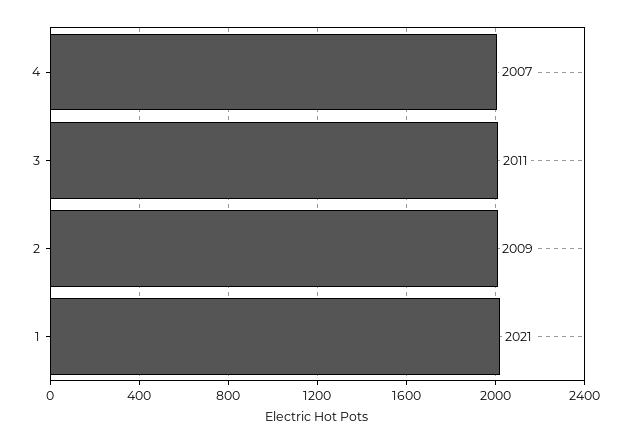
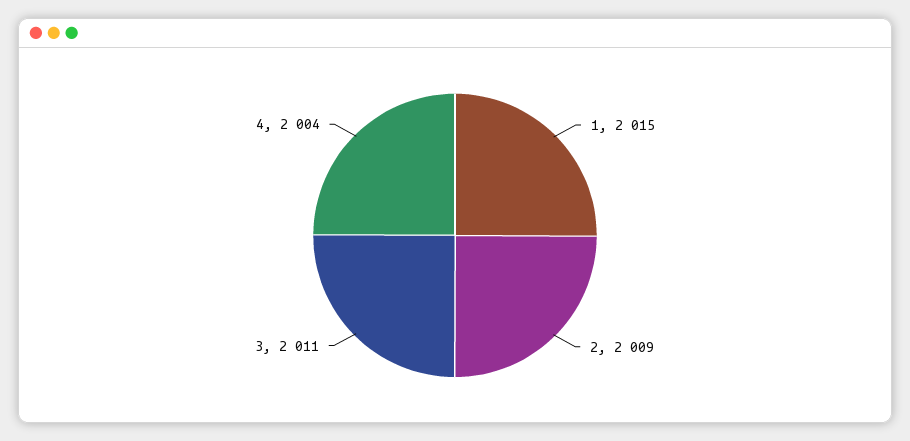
4: 2007 -> 2004
1: 2021 -> 2015

